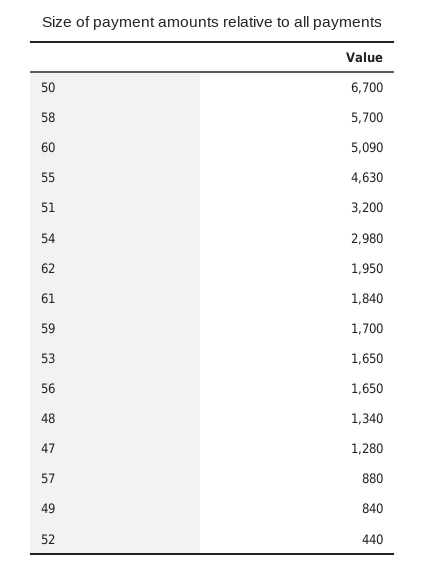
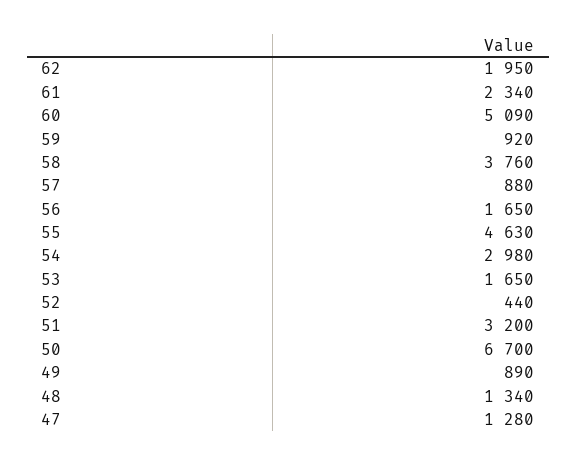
58: 5700 -> 3760
61: 1840 -> 2340
59: 1700 -> 920
49: 840 -> 890

